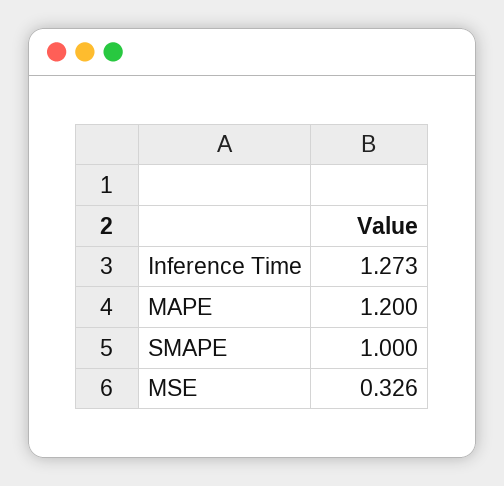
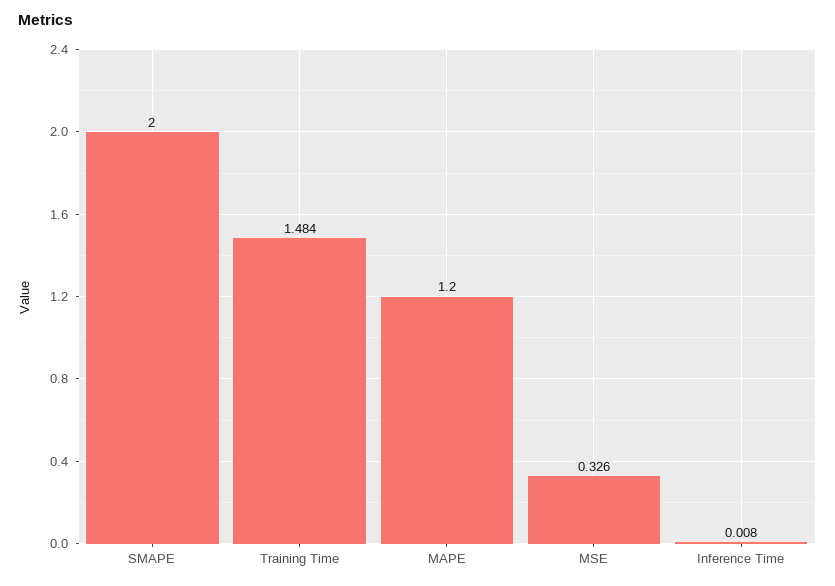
Inference Time: 1.273 -> 0.008
SMAPE: 1 -> 2
Training Time: none -> 1.484

